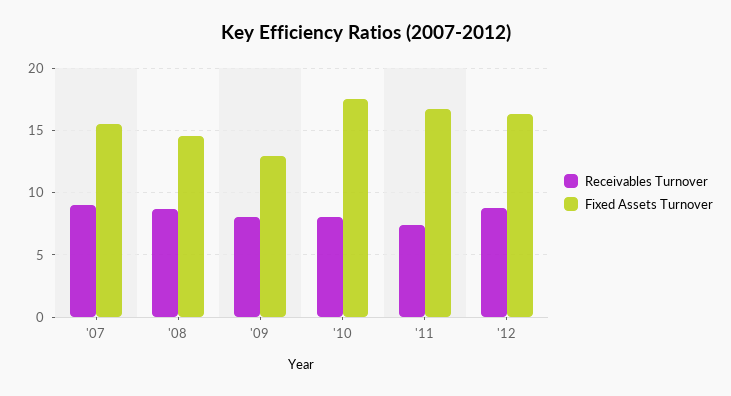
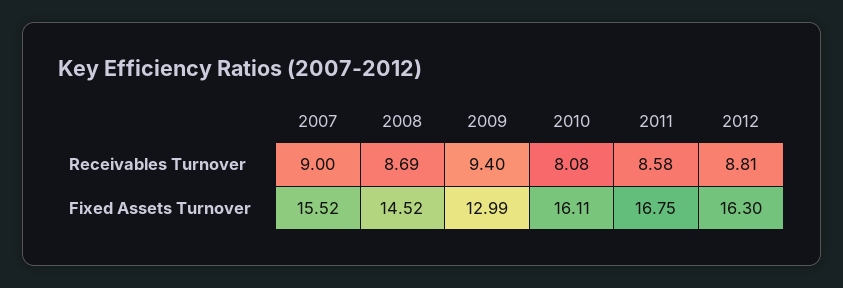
Receivables Turnover, '09: 8 -> 9.4
Fixed Assets Turnover, '10: 17.5 -> 16.11
Receivables Turnover, '11: 7.5 -> 8.58

